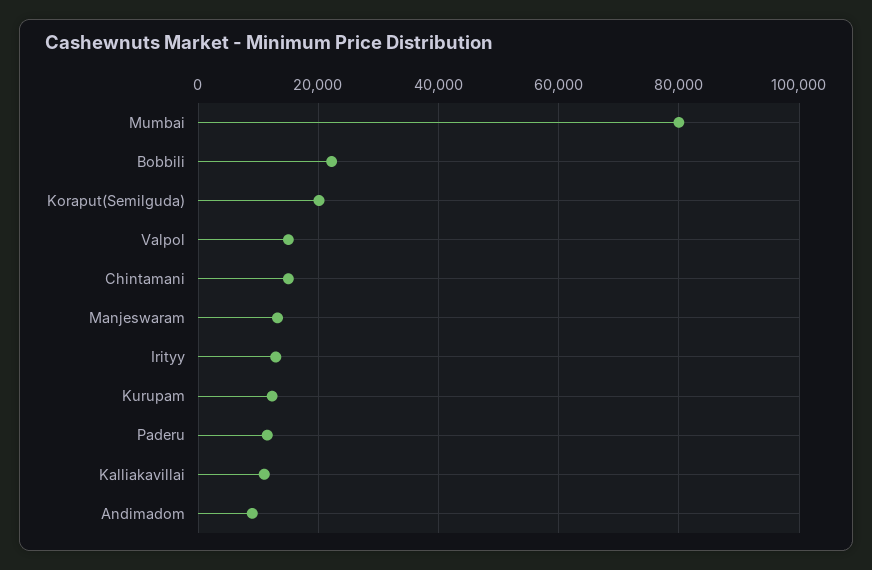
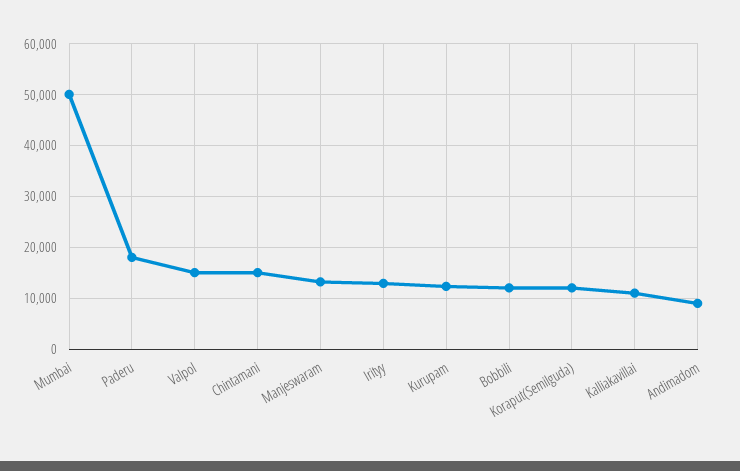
Mumbai: 80000 -> 50000
Bobbili: 22000 -> 12000
Koraput(Semilguda): 20000 -> 12000
Paderu: 12000 -> 18000

